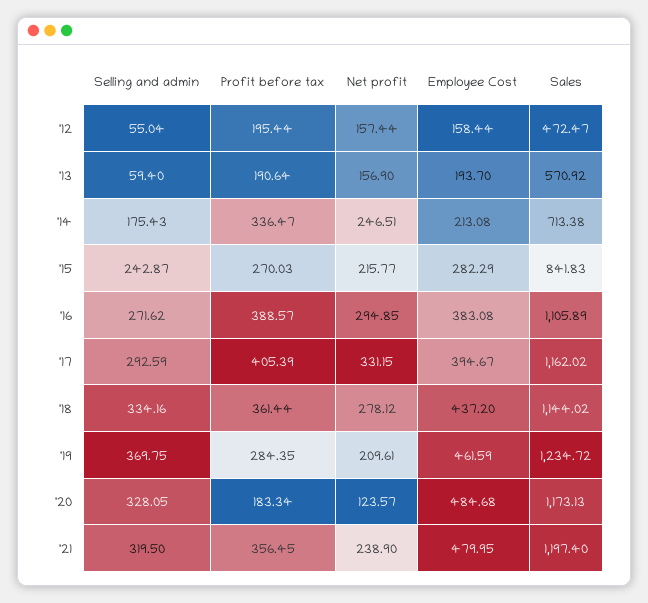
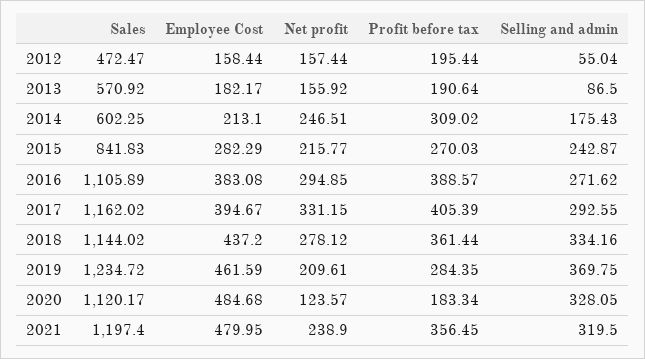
Selling and admin, '13: 59.4 -> 86.5
Net profit, '13: 156.9 -> 155.92
Employee Cost, '13: 193.7 -> 182.17
Profit before tax, '14: 336.47 -> 309.02
Employee Cost, '14: 213.08 -> 213.1
Sales, '14: 713.38 -> 602.25
Selling and admin, '17: 292.59 -> 292.55
Sales, '20: 1173.13 -> 1120.17

